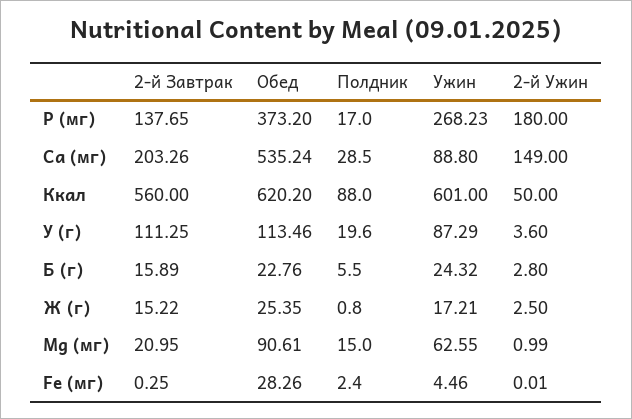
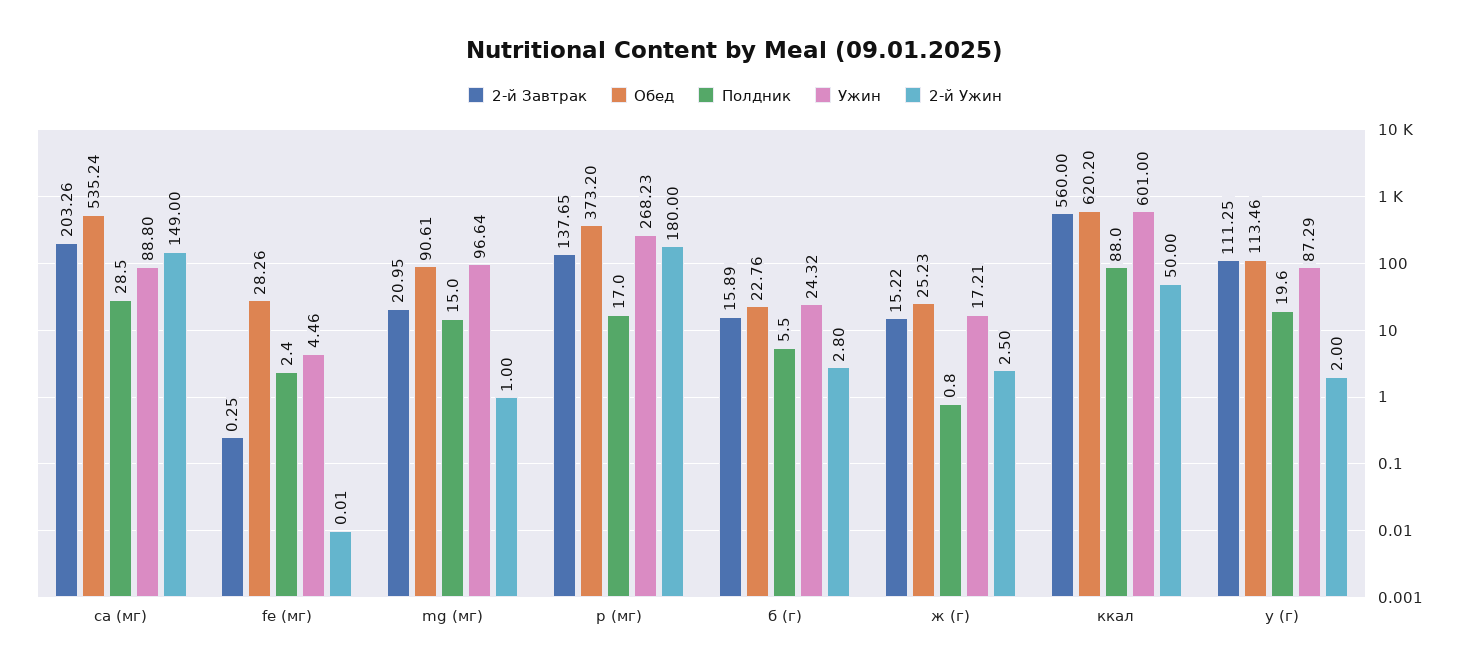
2-й Ужин, У (г): 3.6 -> 2
Обед, Ж (г): 25.35 -> 25.23
Ужин, Mg (мг): 62.55 -> 96.64
2-й Ужин, Mg (мг): 0.99 -> 1

